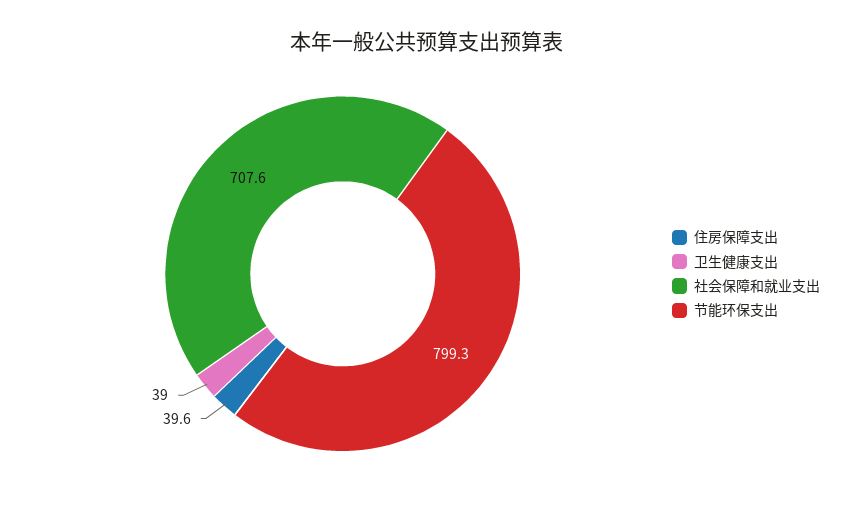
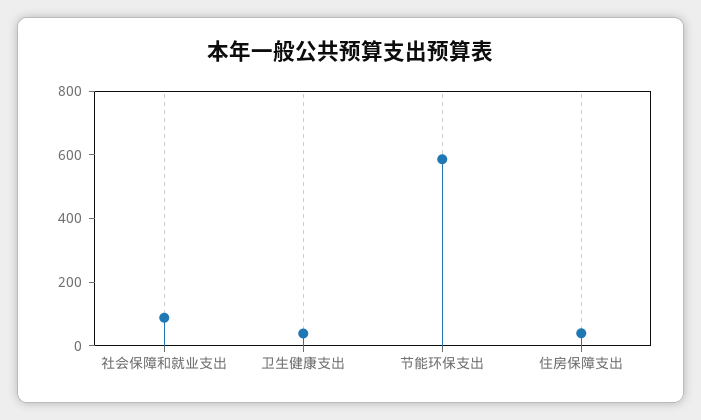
社会保障和就业支出: 707.6 -> 100
节能环保支出: 799.3 -> 600

